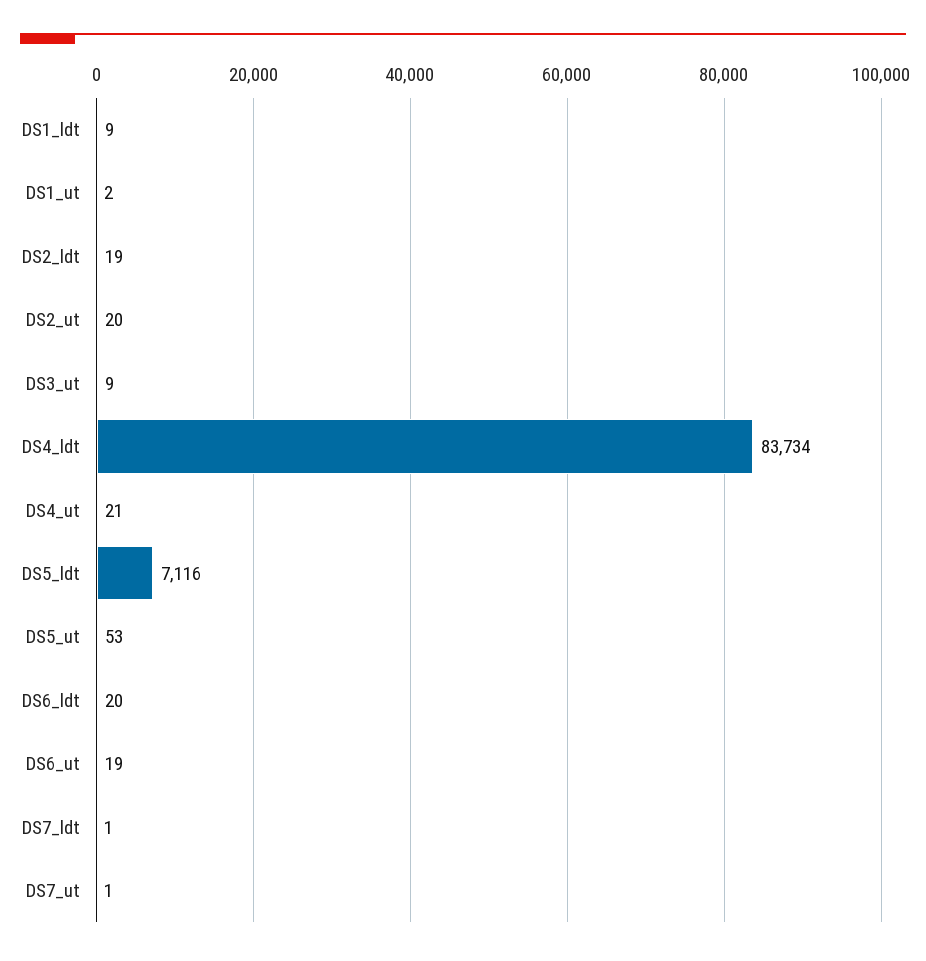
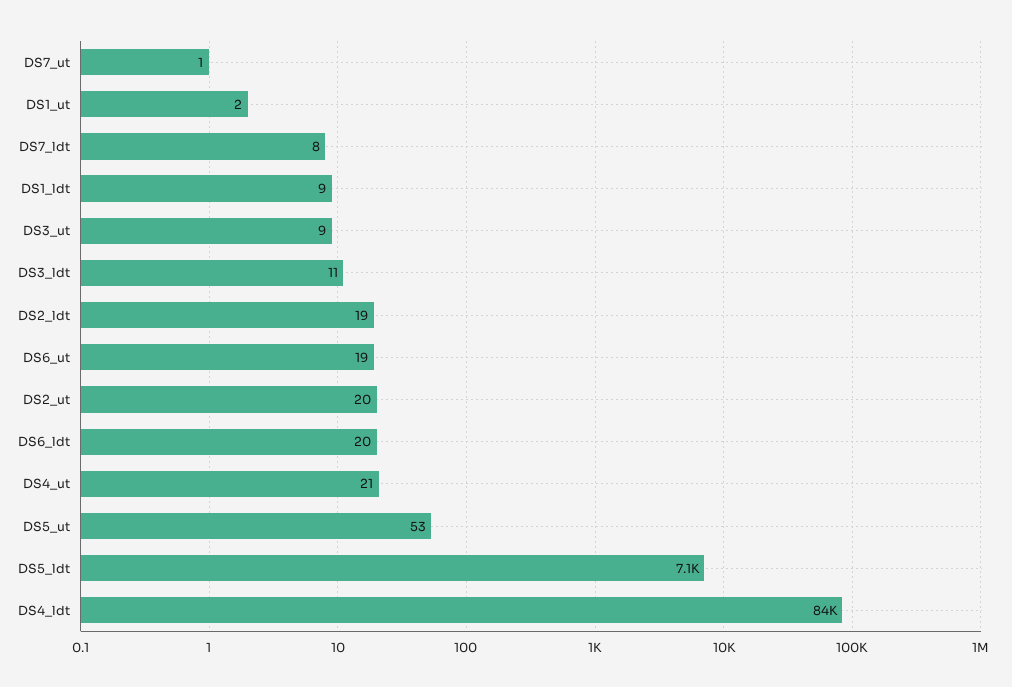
DS7_ldt: 1 -> 8
DS3_ldt: none -> 11

